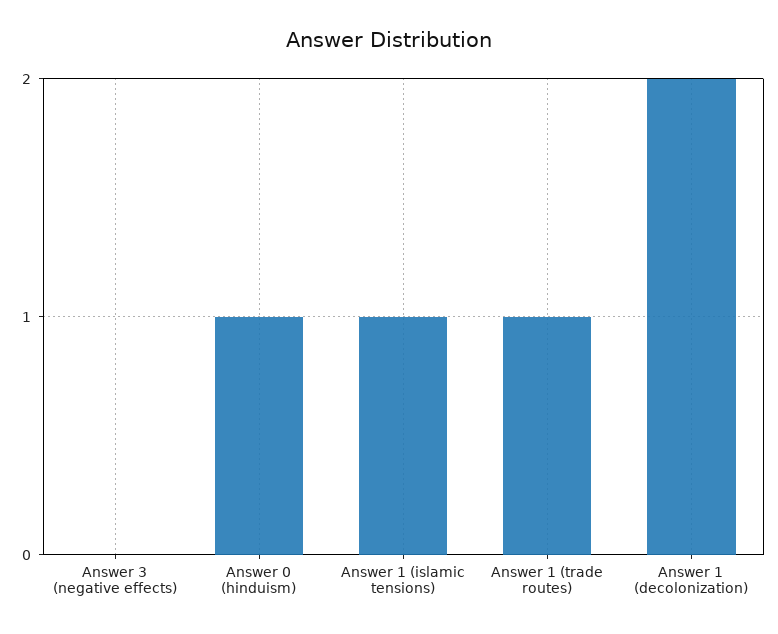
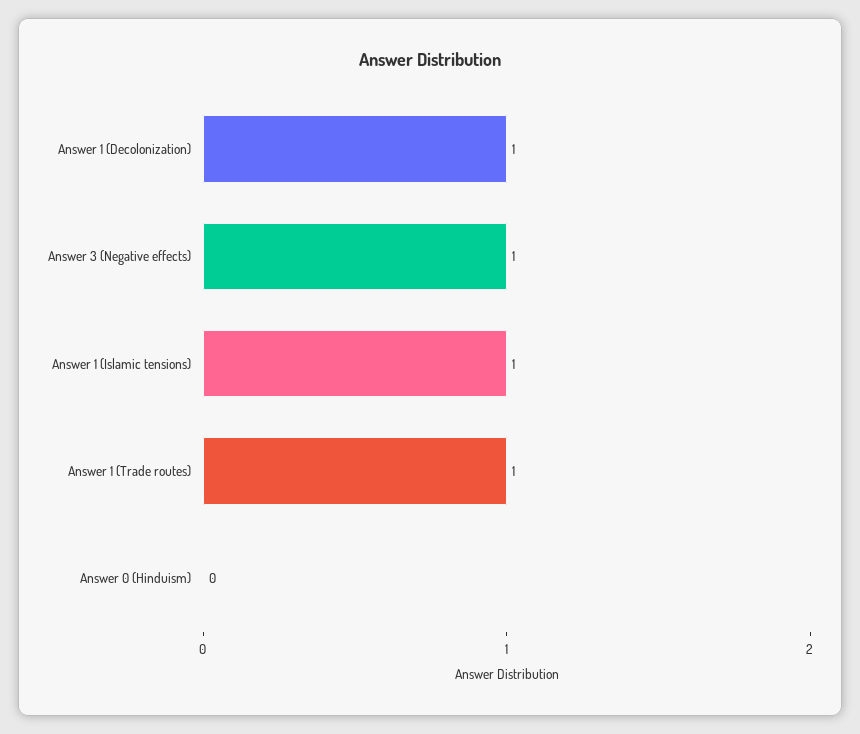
Answer 3 (negative effects): 0 -> 1
Answer 0 (hinduism): 1 -> 0
Answer 1 (decolonization): 2 -> 1

